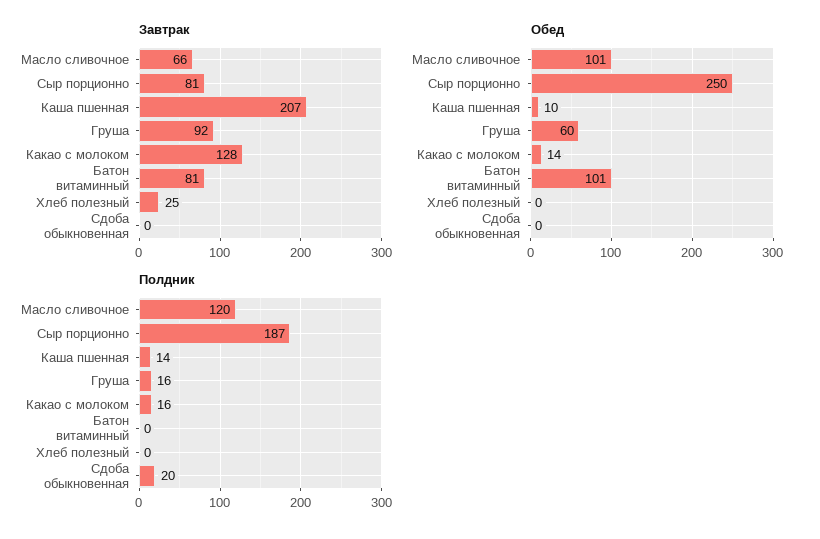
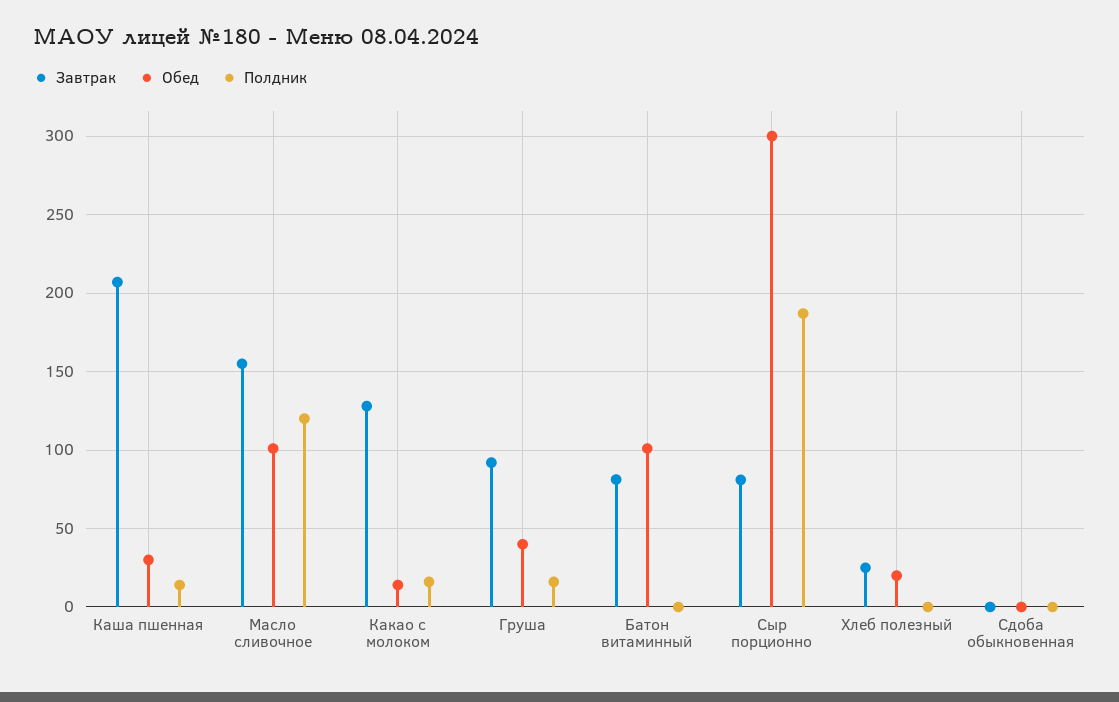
Завтрак, Масло сливочное: 66 -> 155
Обед, Сыр порционно: 250 -> 300
Обед, Каша пшенная: 10 -> 30
Обед, Груша: 60 -> 40
Обед, Хлеб полезный: 0 -> 20
Полдник, Сдоба обыкновенная: 20 -> 0

